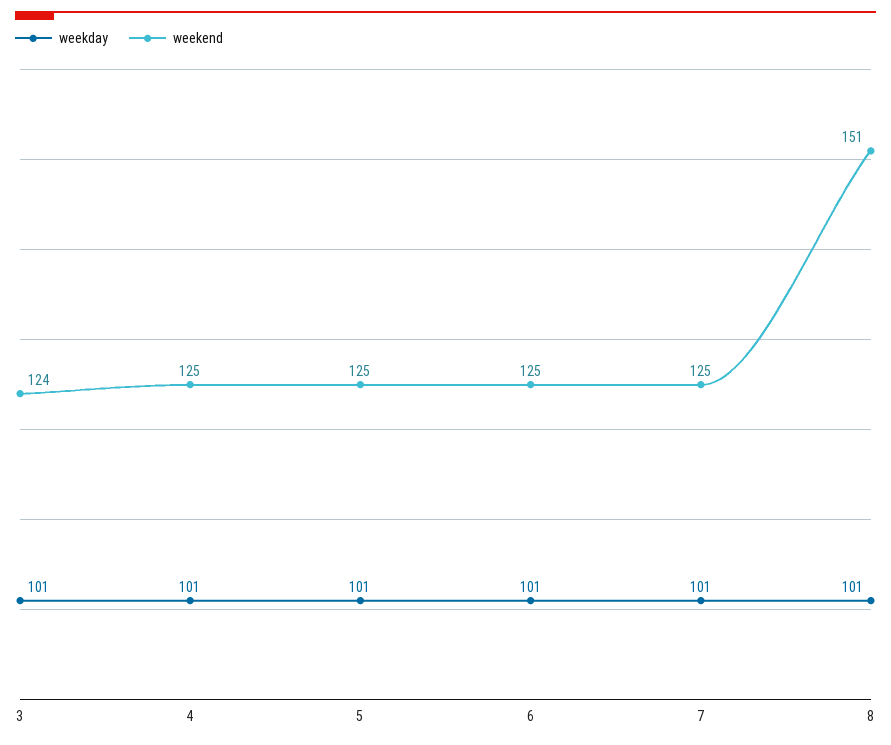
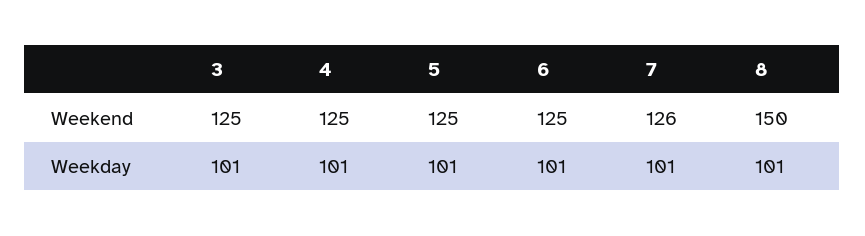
weekend, 3: 124 -> 125
weekend, 7: 125 -> 126
weekend, 8: 151 -> 150

